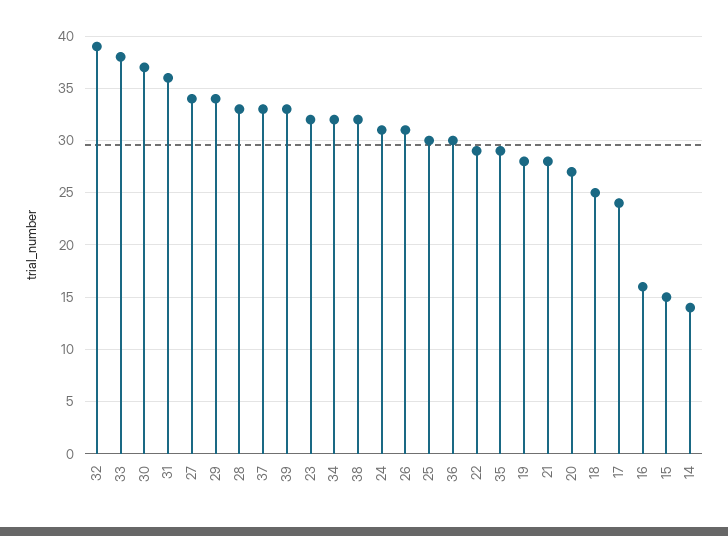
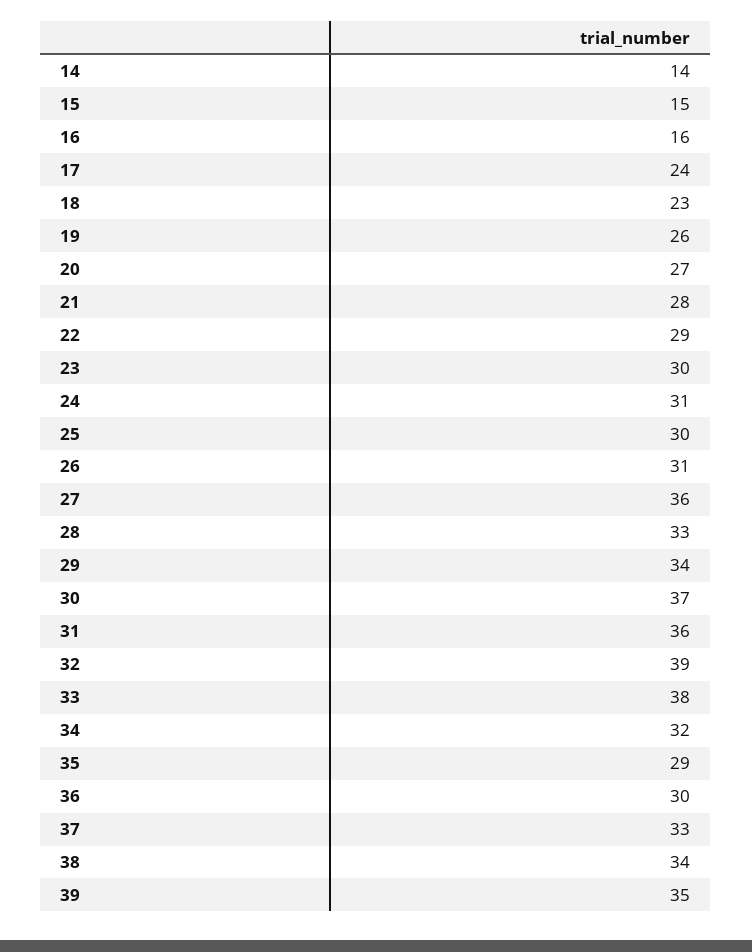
27: 34 -> 36
39: 33 -> 35
23: 32 -> 30
38: 32 -> 34
19: 28 -> 26
18: 25 -> 23

